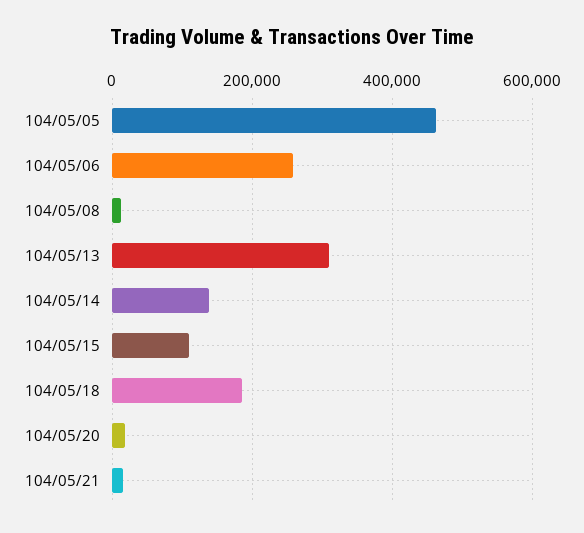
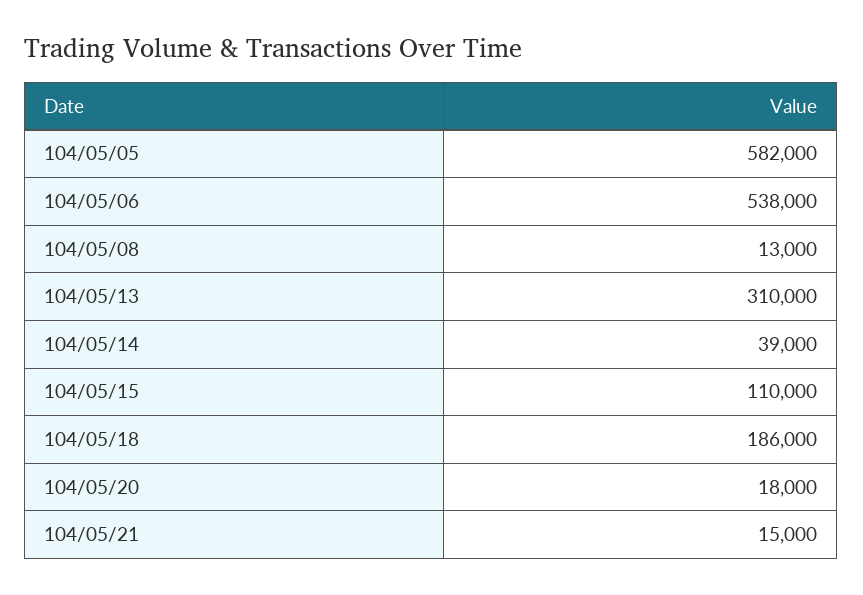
104/05/05: 460000 -> 582000
104/05/06: 260000 -> 538000
104/05/14: 140000 -> 39000

